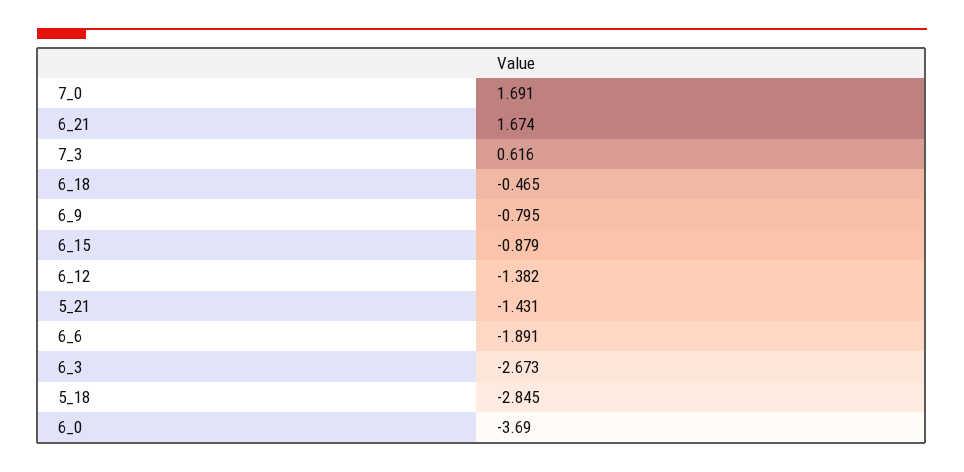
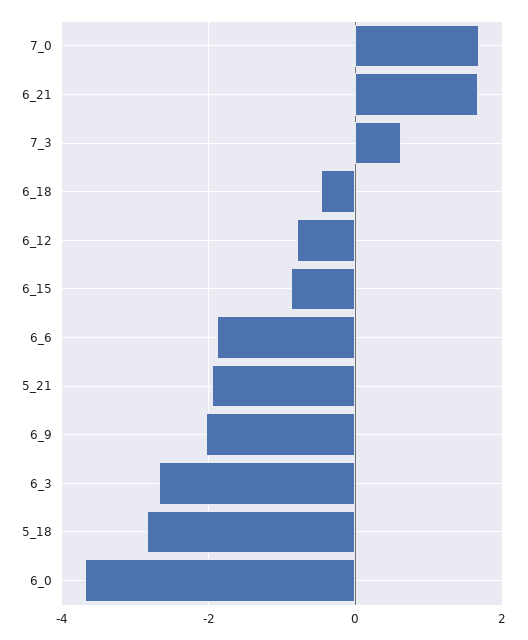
6_9: -0.795 -> -2
6_12: -1.382 -> -0.8
5_21: -1.431 -> -2

